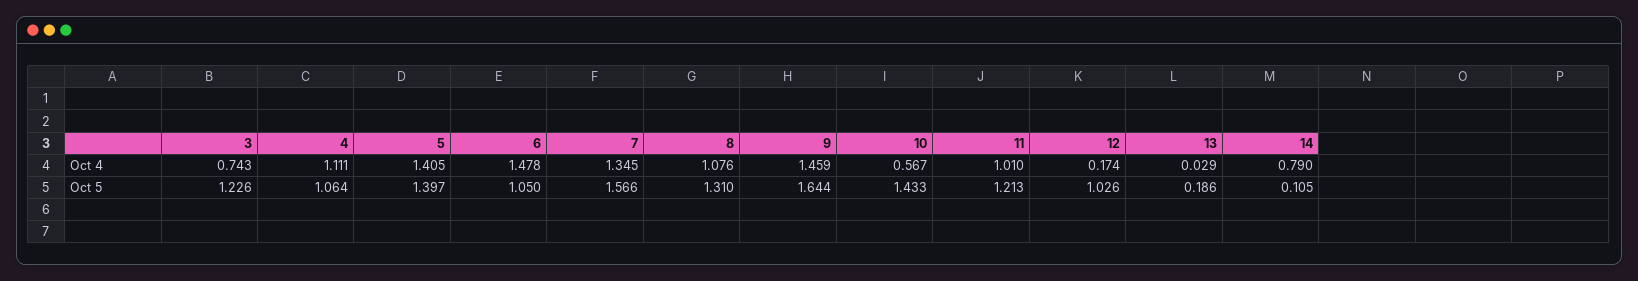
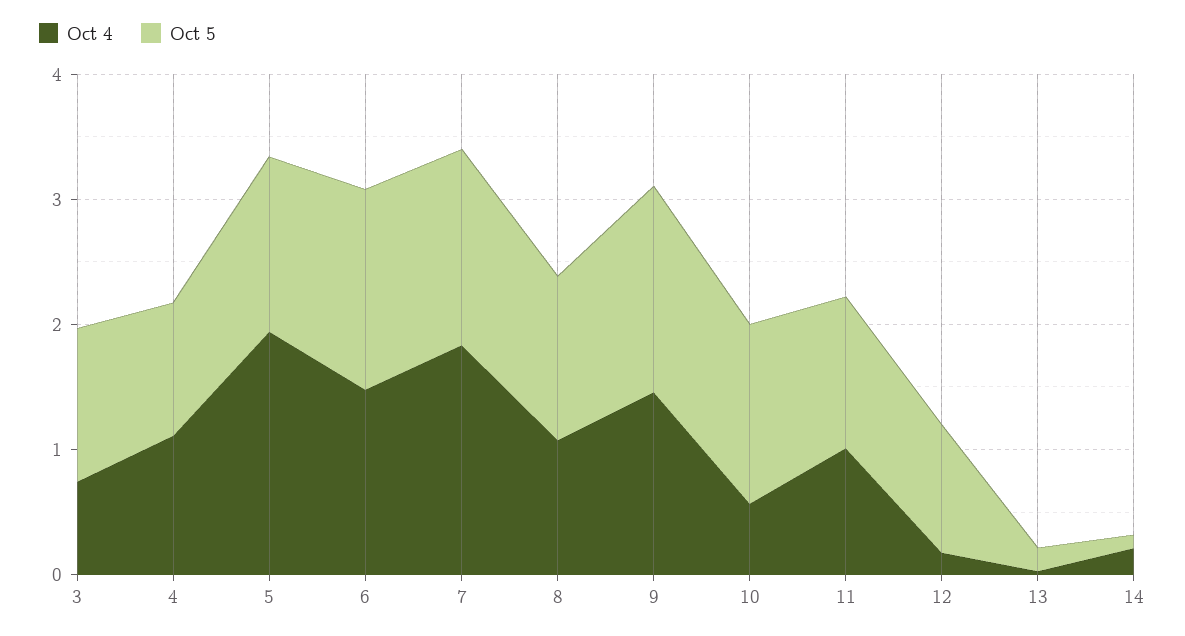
Oct 4, 5: 1.405 -> 2
Oct 4, 7: 1.345 -> 1.8
Oct 4, 14: 0.79 -> 0.2
Oct 5, 6: 1.05 -> 1.6

